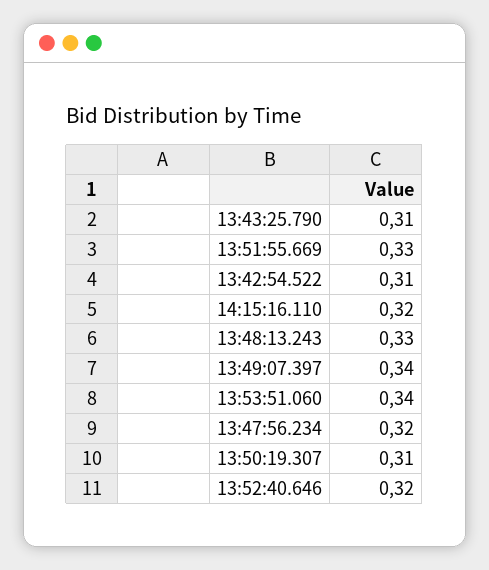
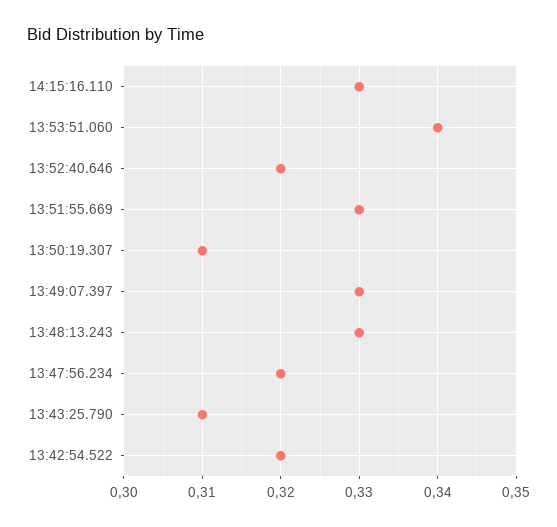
13:42:54.522: 0.31 -> 0.32
14:15:16.110: 0.32 -> 0.33
13:49:07.397: 0.34 -> 0.33

